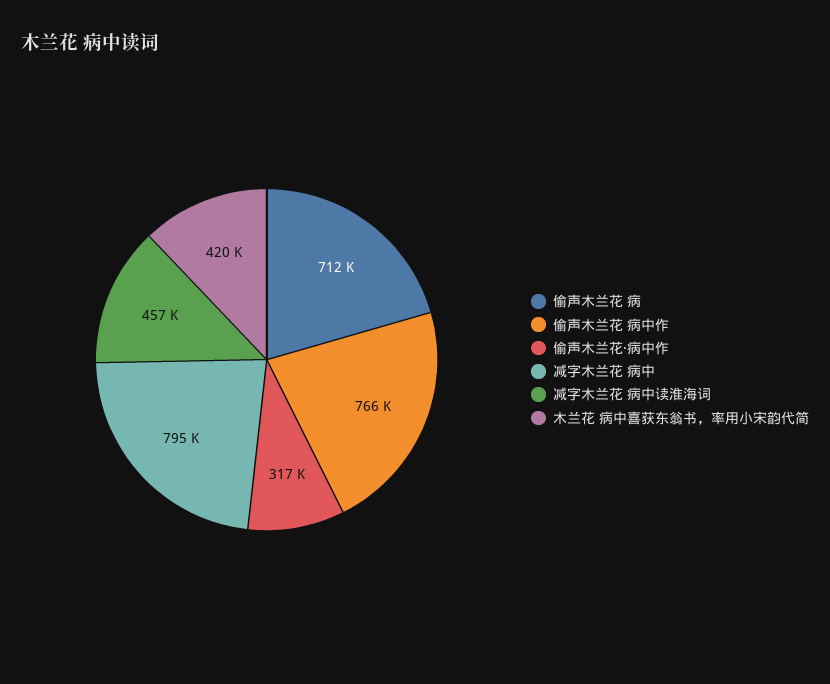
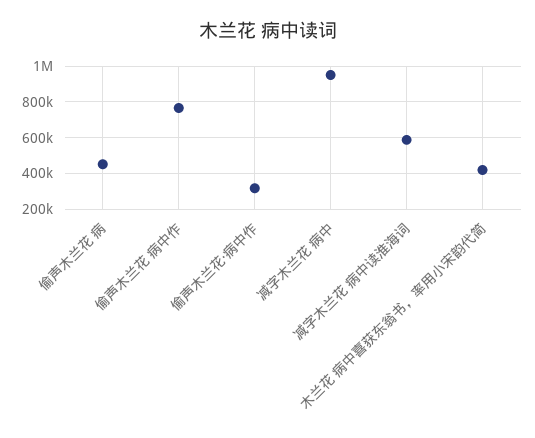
偷声木兰花 病: 712000 -> 450000
减字木兰花 病中: 795000 -> 950000
减字木兰花 病中读淮海词: 457000 -> 600000

